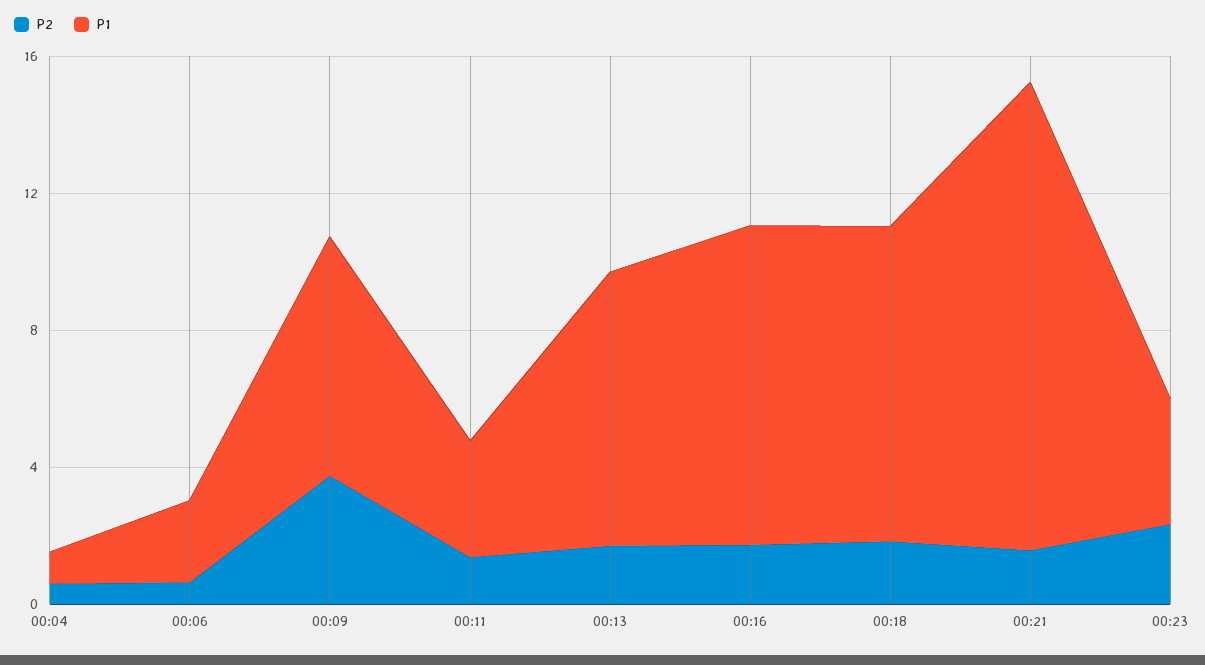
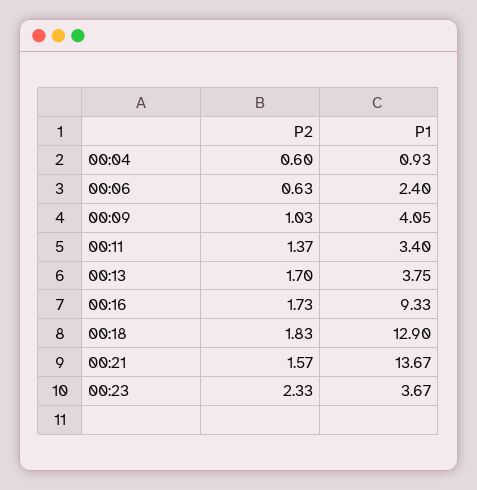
P2, 00:09: 4 -> 1.03
P1, 00:09: 7 -> 4.05
P1, 00:13: 8 -> 3.75
P1, 00:18: 9 -> 12.9

